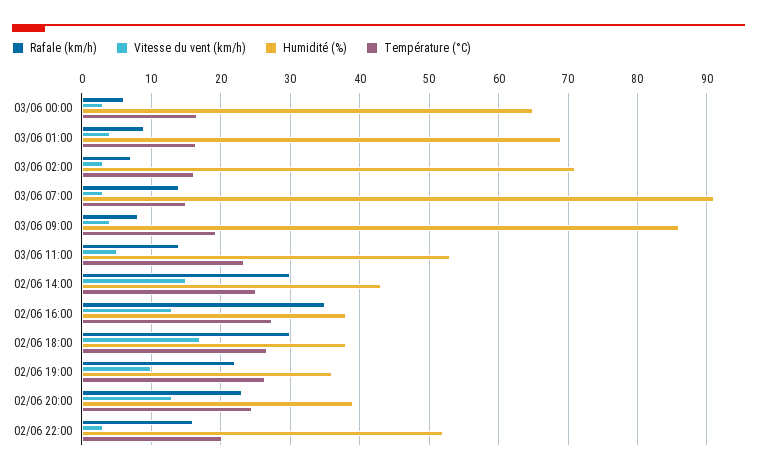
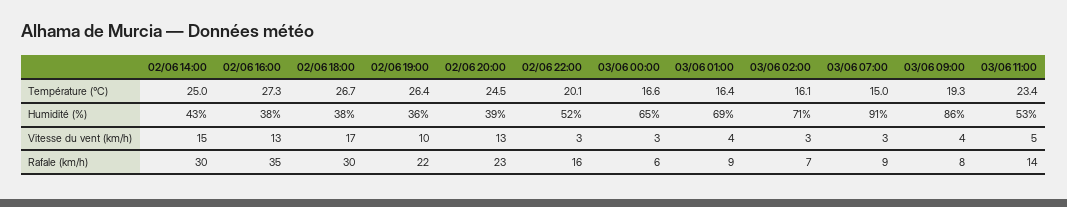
Rafale (km/h), 03/06 07:00: 14 -> 9

